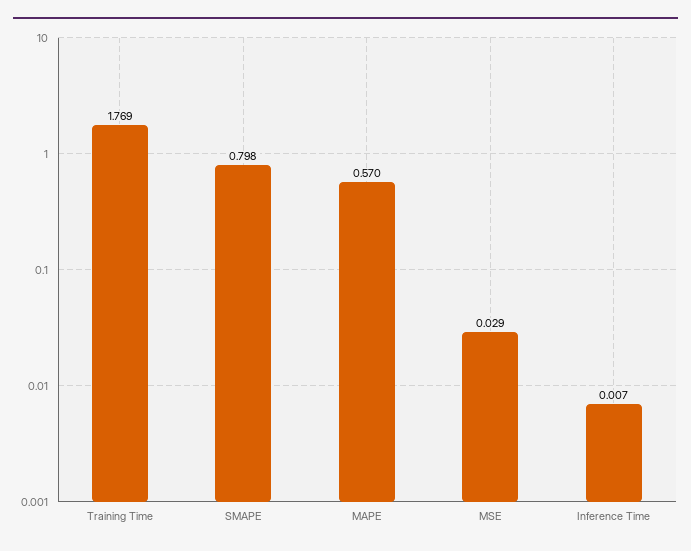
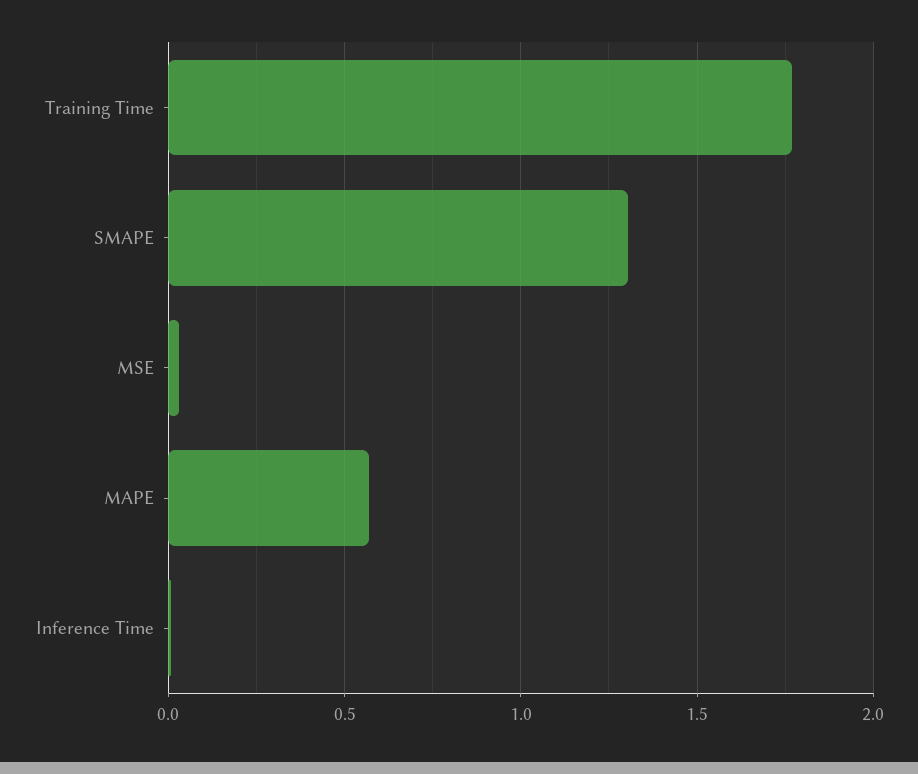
SMAPE: 0.798 -> 1.3

